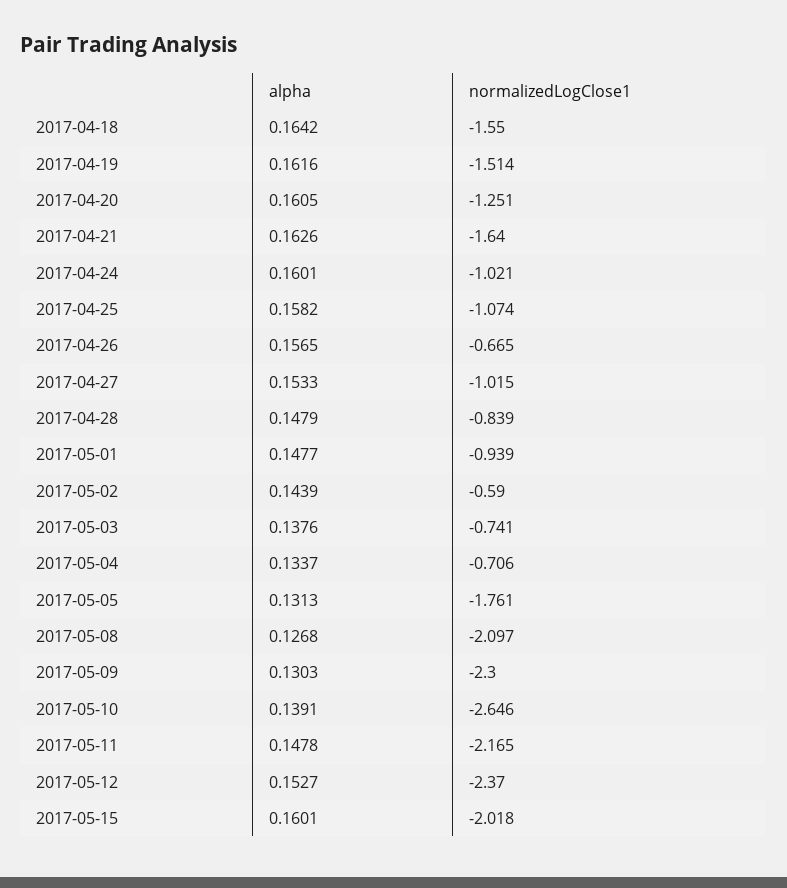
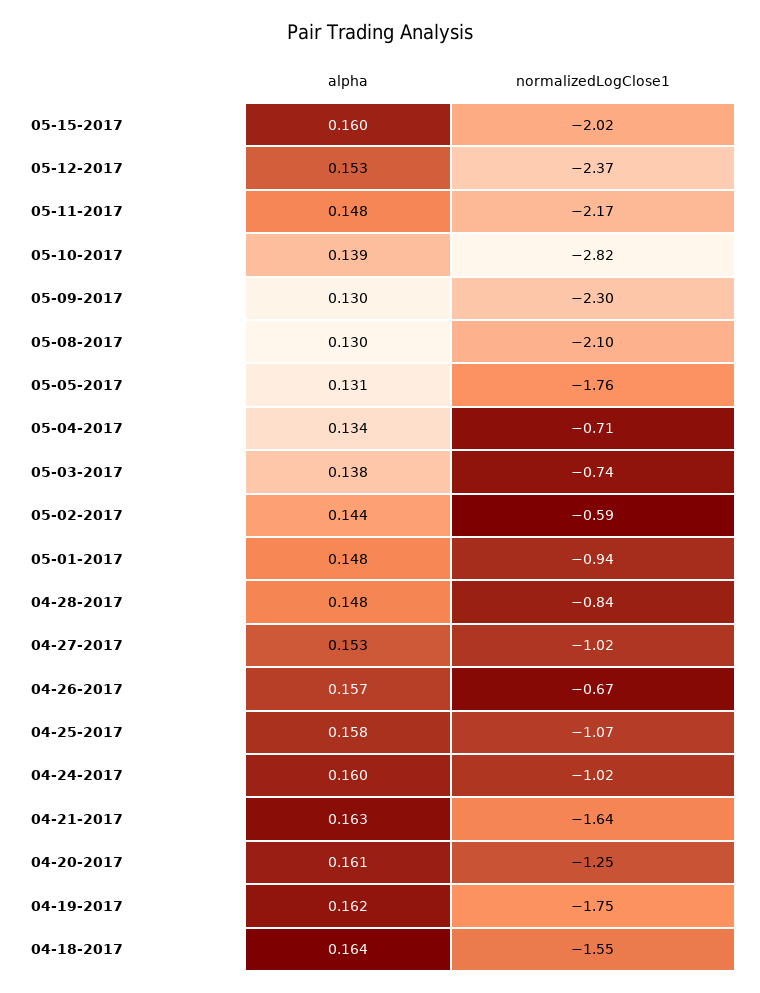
normalizedLogClose1, 2017-04-19: -1.514 -> -1.75
alpha, 2017-05-08: 0.1268 -> 0.13
normalizedLogClose1, 2017-05-10: -2.646 -> -2.82

